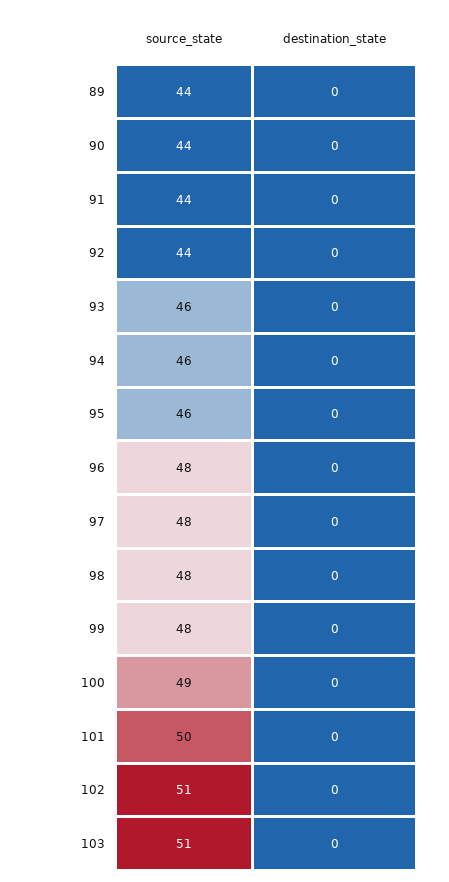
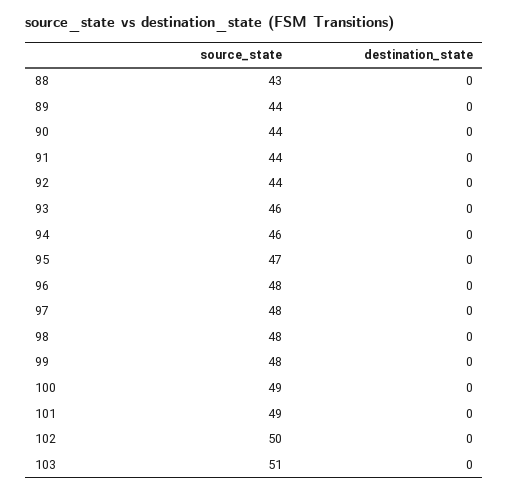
source_state, 95: 46 -> 47
source_state, 101: 50 -> 49
source_state, 102: 51 -> 50
source_state, 88: none -> 43
destination_state, 88: none -> 0

